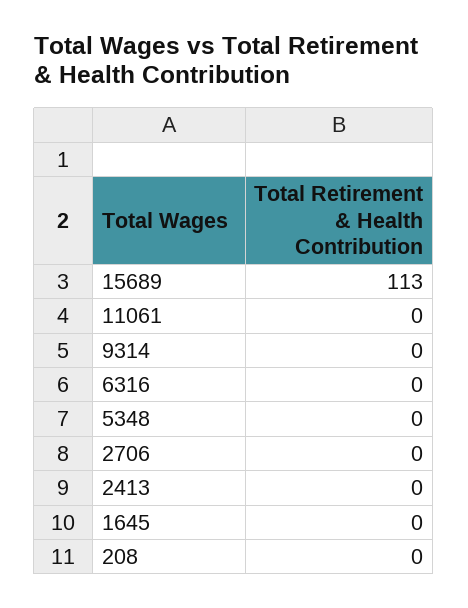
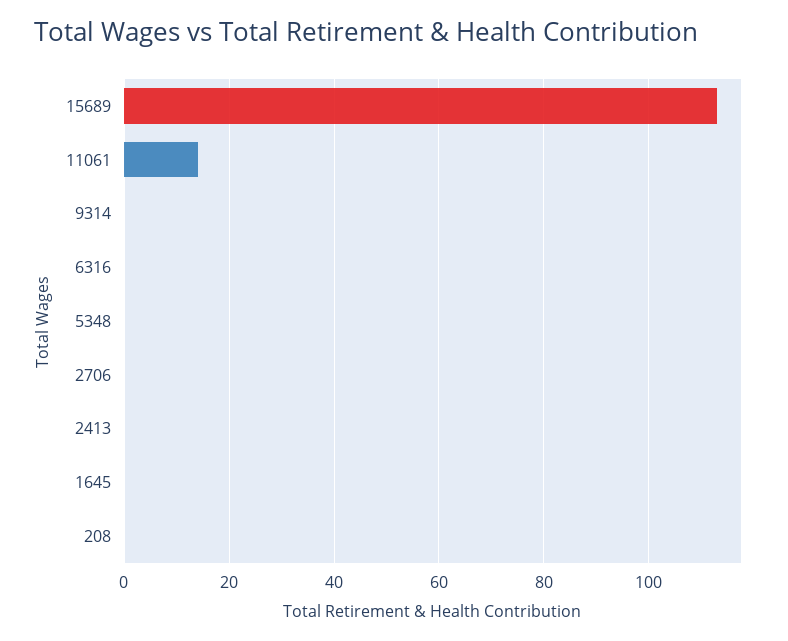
11061: 0 -> 15

